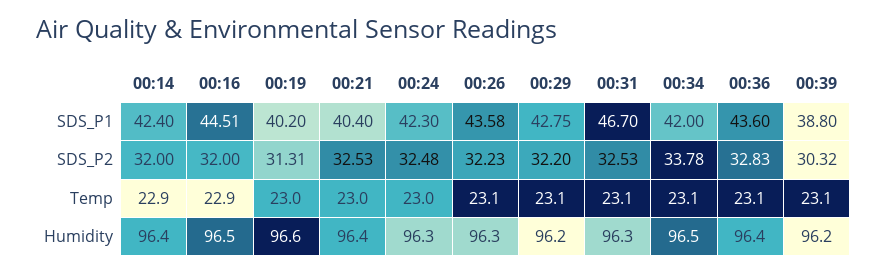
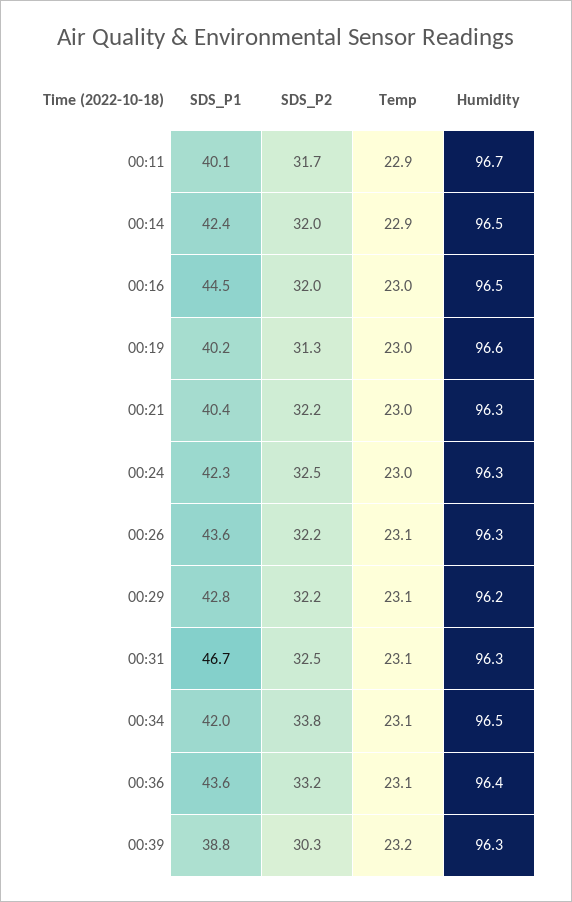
00:21, SDS_P2: 32.53 -> 32.2
00:36, SDS_P2: 32.83 -> 33.2
00:16, Temp: 22.9 -> 23
00:39, Temp: 23.1 -> 23.2
00:14, Humidity: 96.4 -> 96.5
00:21, Humidity: 96.4 -> 96.3
00:39, Humidity: 96.2 -> 96.3
00:11, SDS_P1: none -> 40.1
00:11, SDS_P2: none -> 31.7
00:11, Temp: none -> 22.9
00:11, Humidity: none -> 96.7

